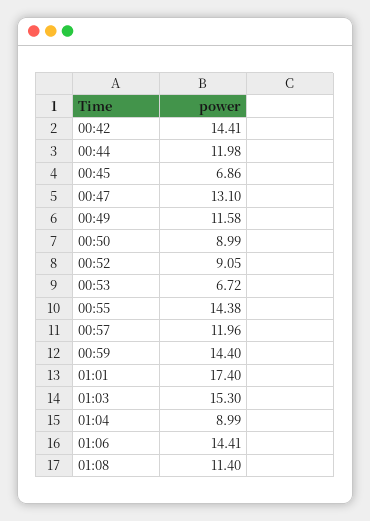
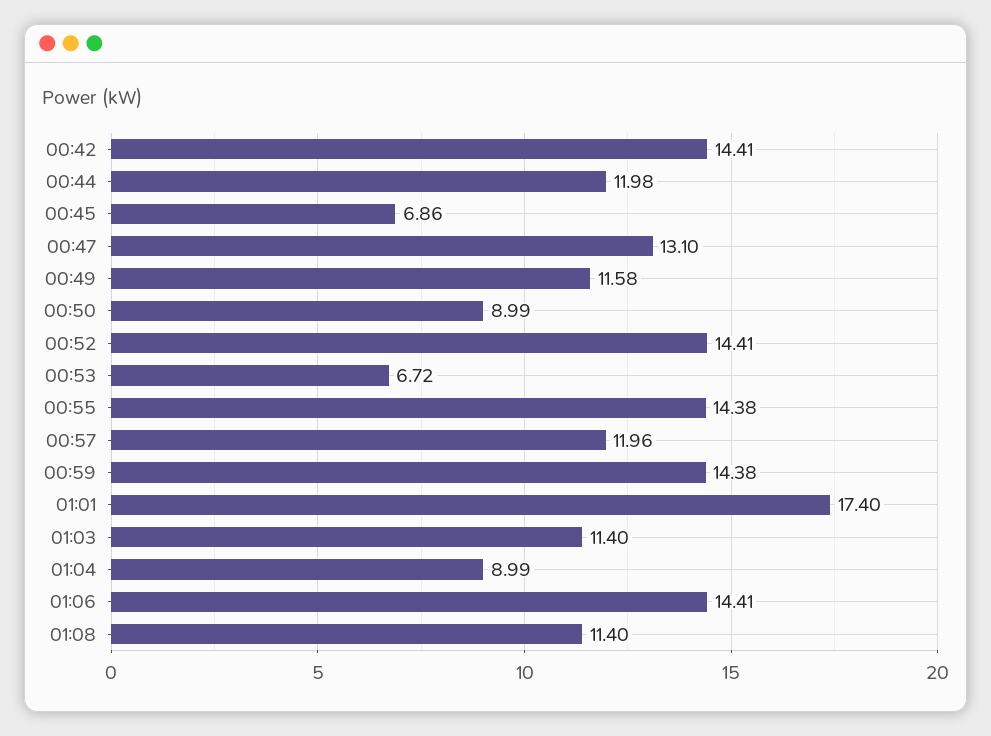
00:52: 9.05 -> 14.41
00:59: 14.4 -> 14.38
01:03: 15.3 -> 11.4

